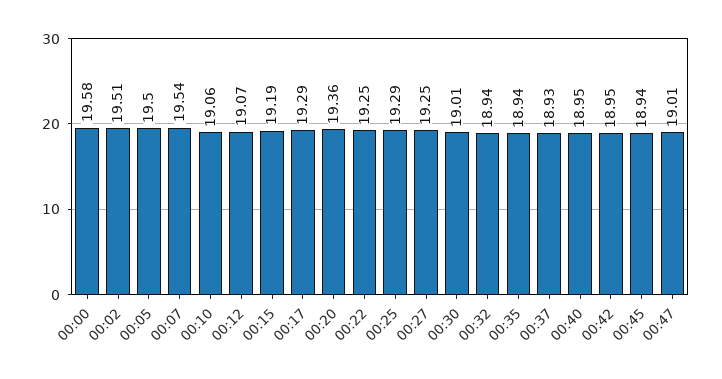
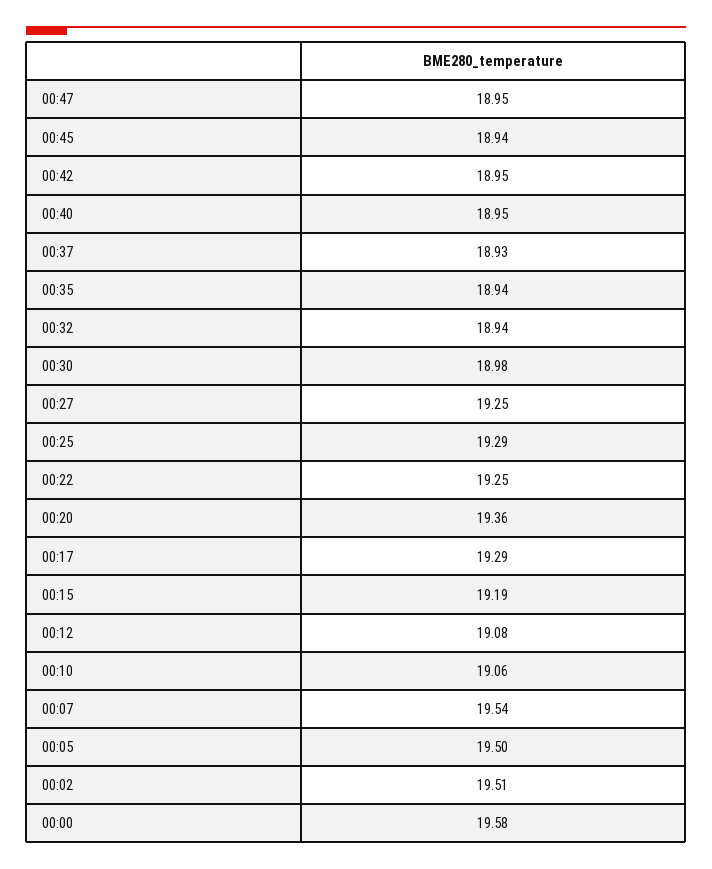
00:12: 19.07 -> 19.08
00:30: 19.01 -> 18.98
00:47: 19.01 -> 18.95

